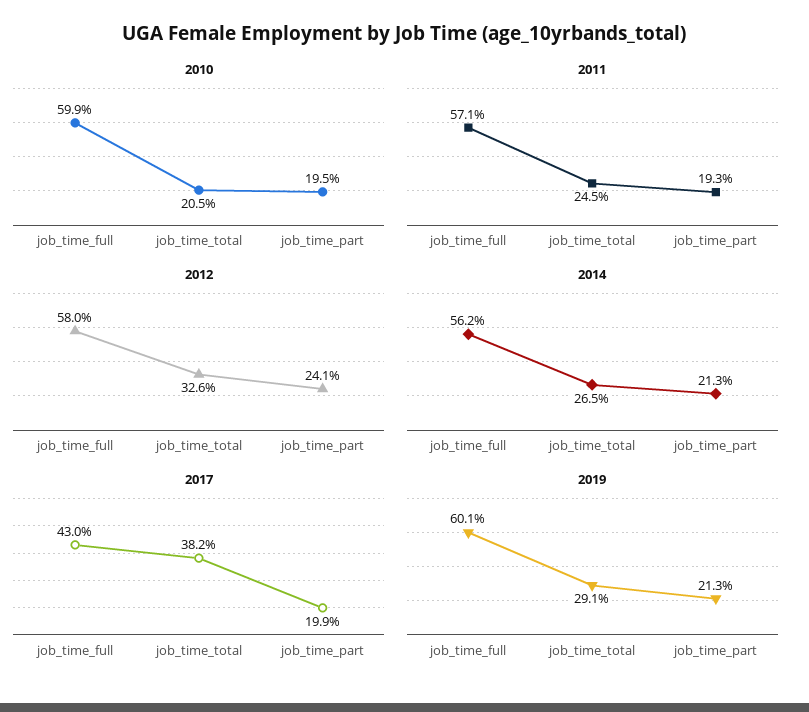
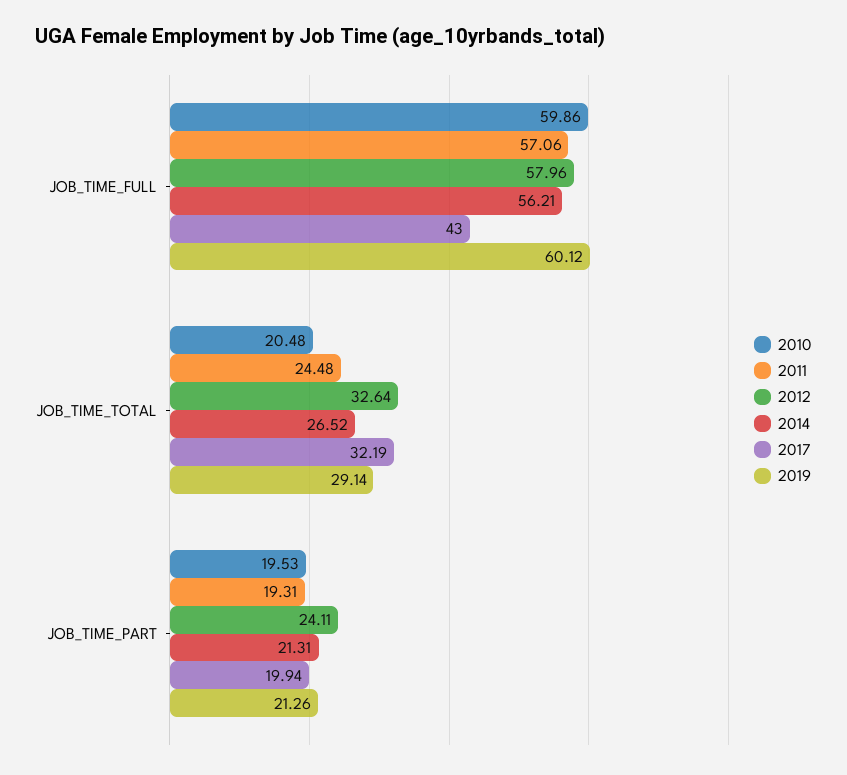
2017, job_time_total: 38.2 -> 32.19

